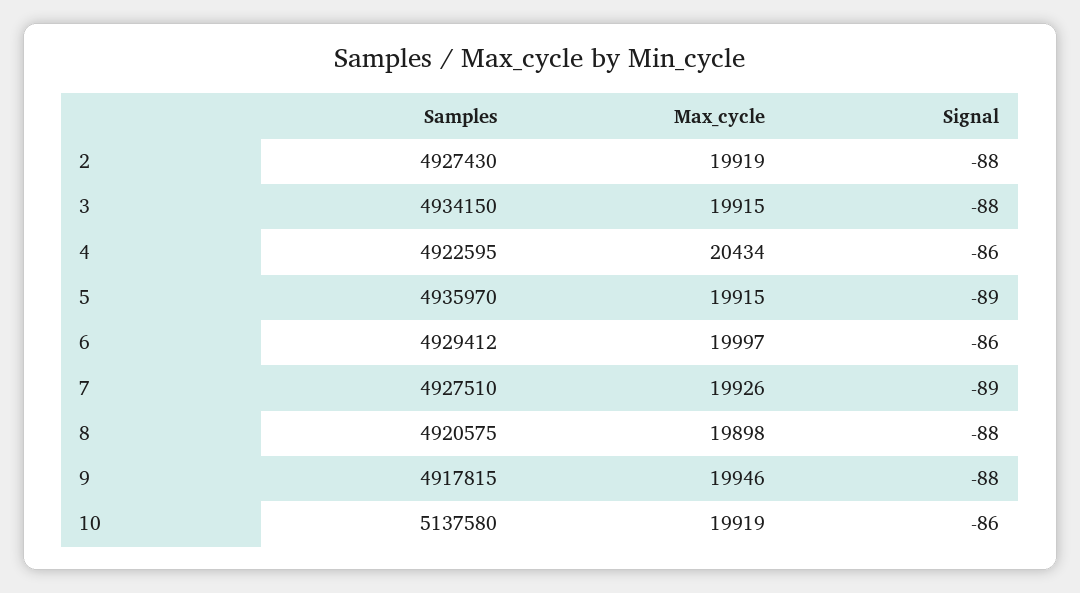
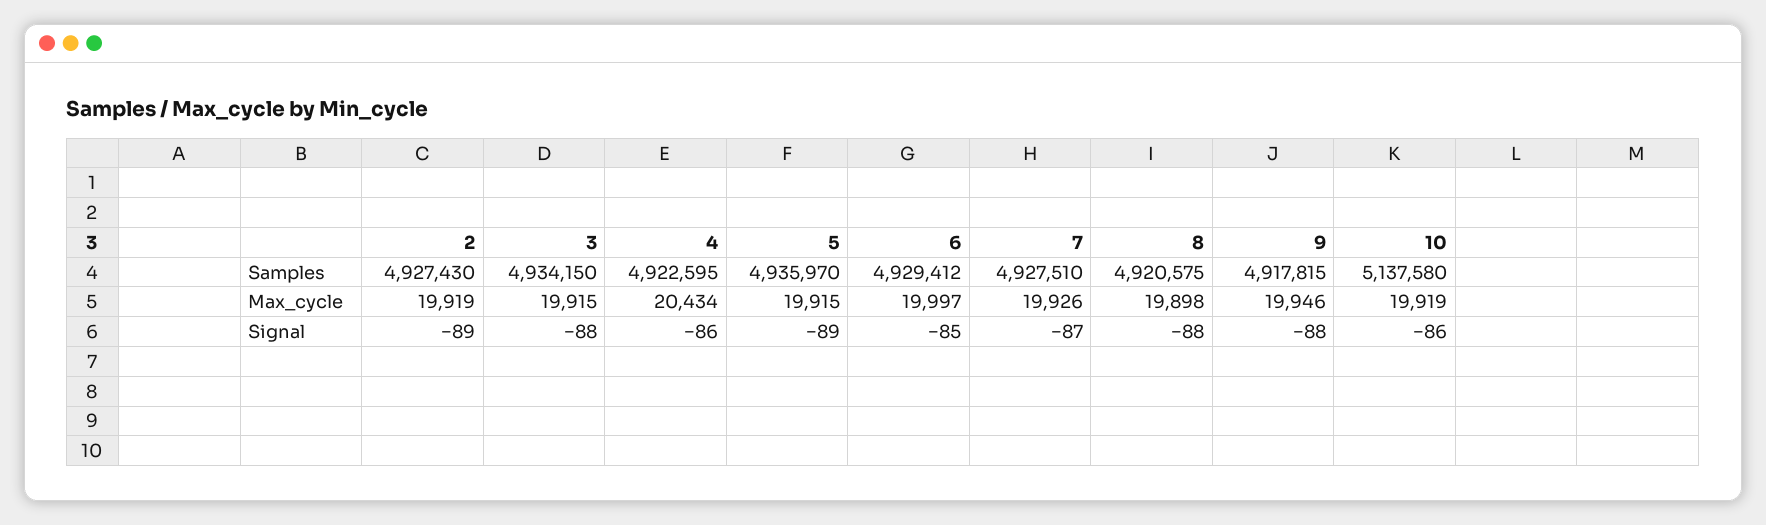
Signal, 2: -88 -> -89
Signal, 6: -86 -> -85
Signal, 7: -89 -> -87

